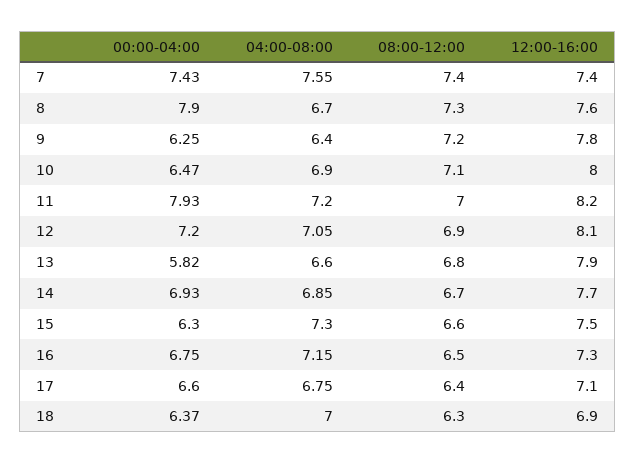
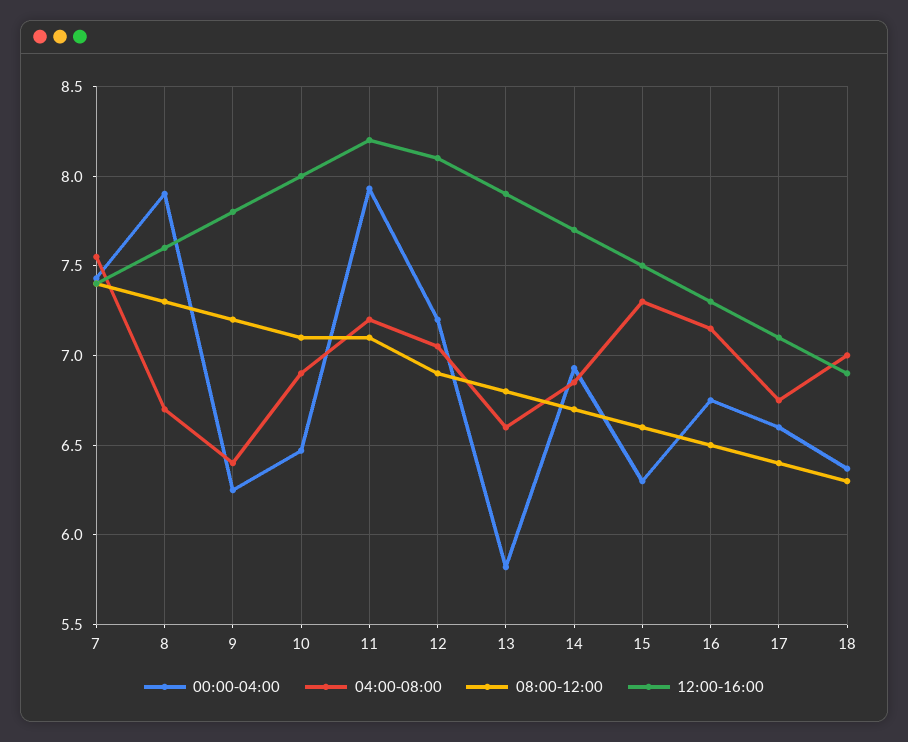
08:00-12:00, 11: 7 -> 7.1

